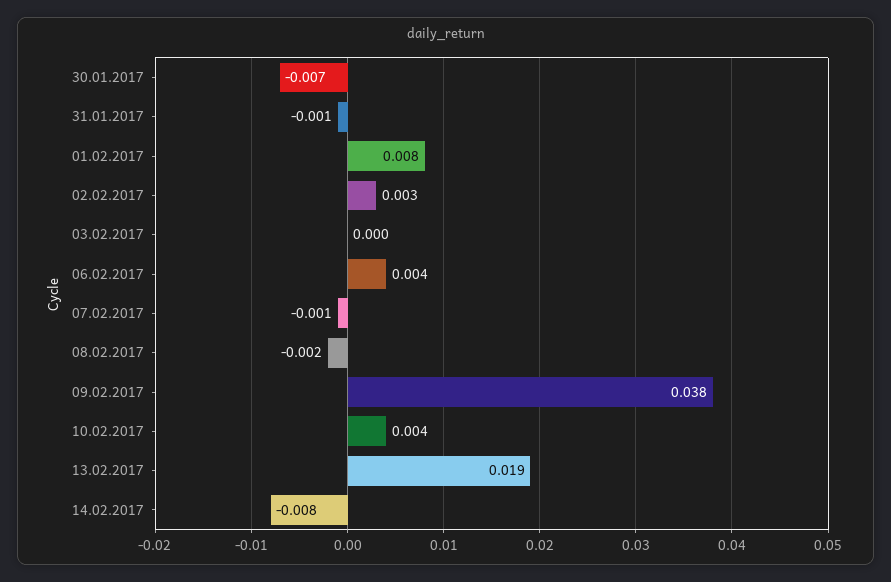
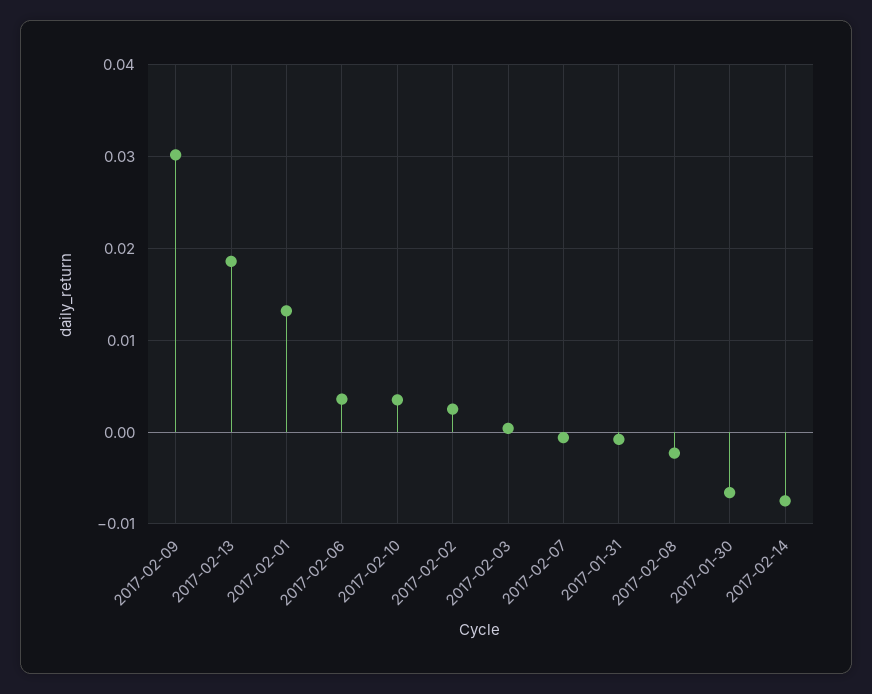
01.02.2017: 0.008 -> 0.013
09.02.2017: 0.038 -> 0.03

